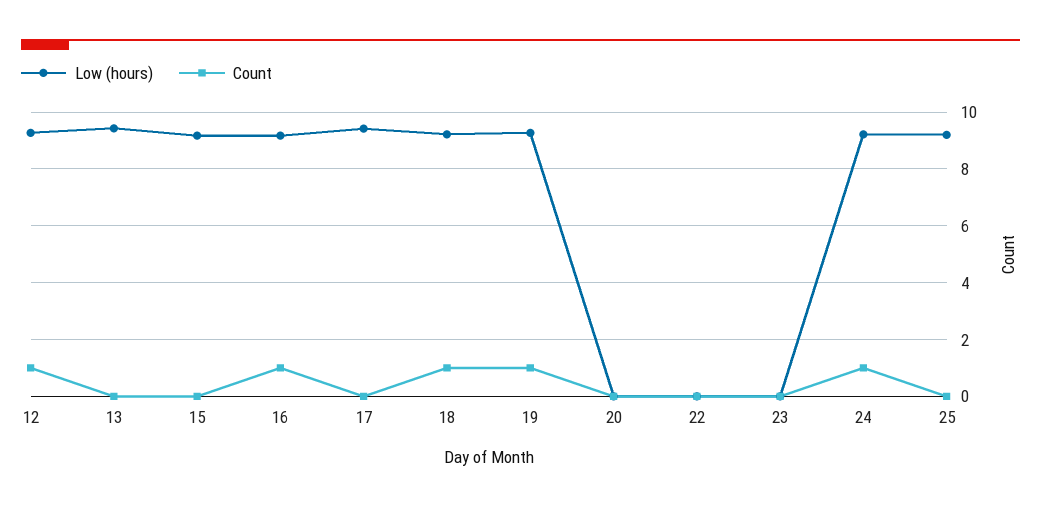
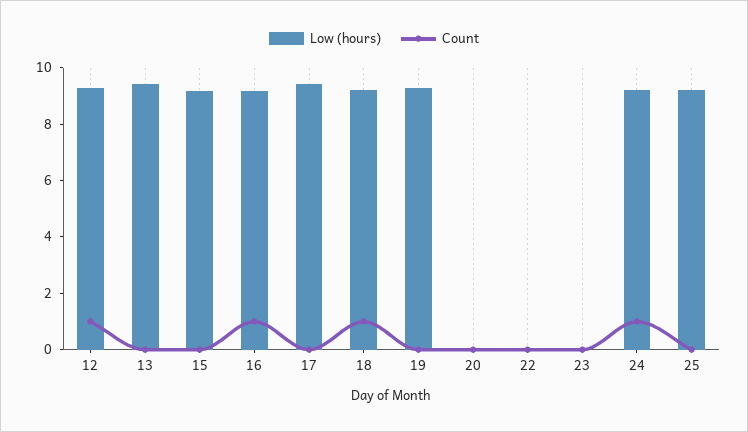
Count, 19: 1 -> 0

